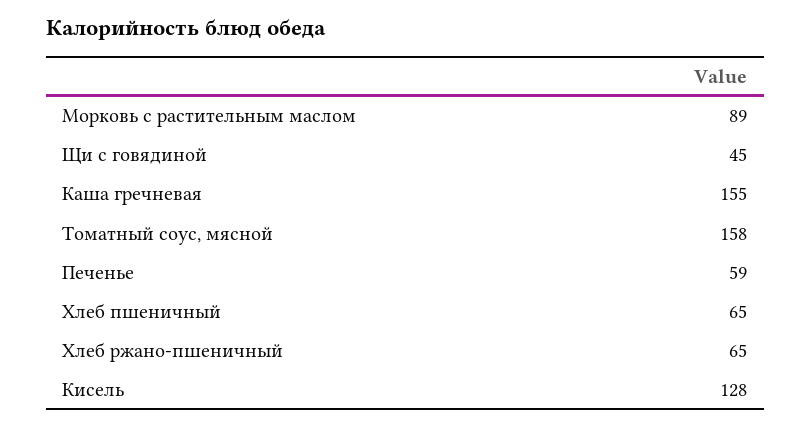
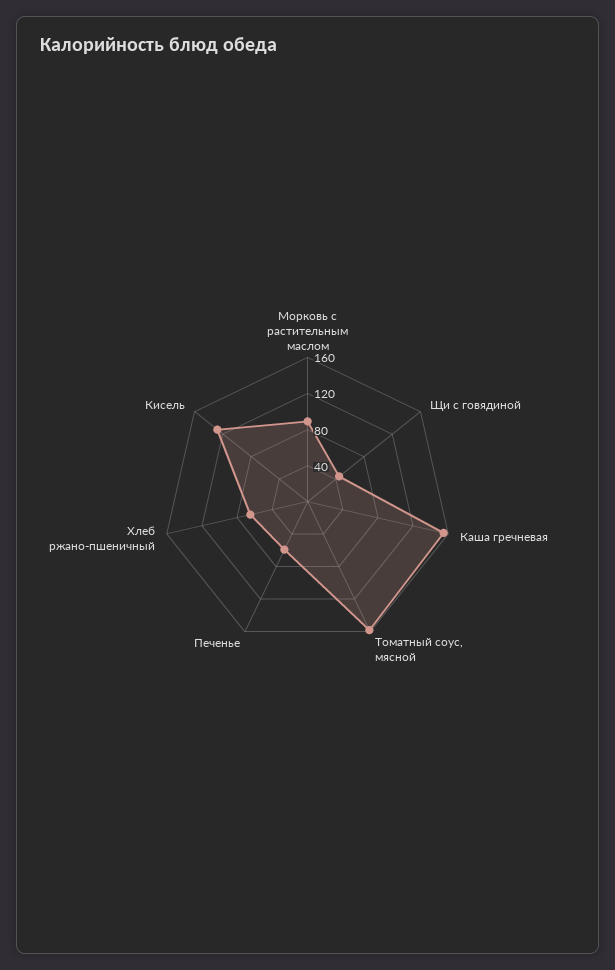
Хлеб пшеничный: 65 -> none

